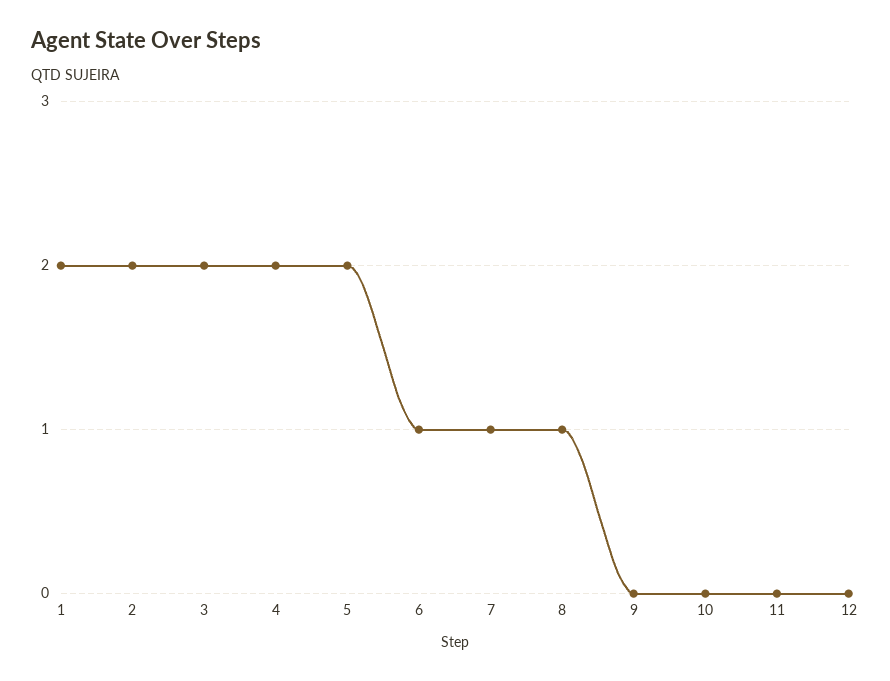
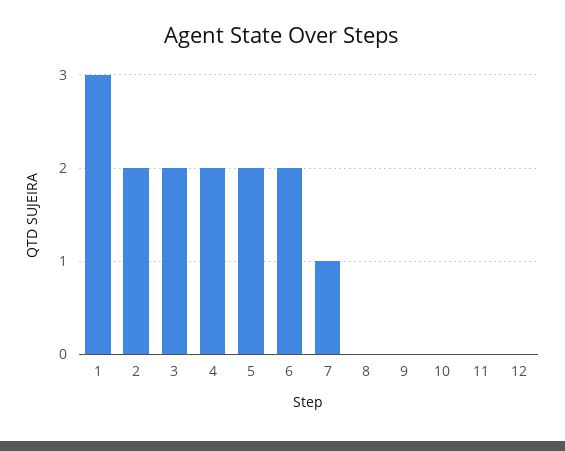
1: 2 -> 3
6: 1 -> 2
8: 1 -> 0

